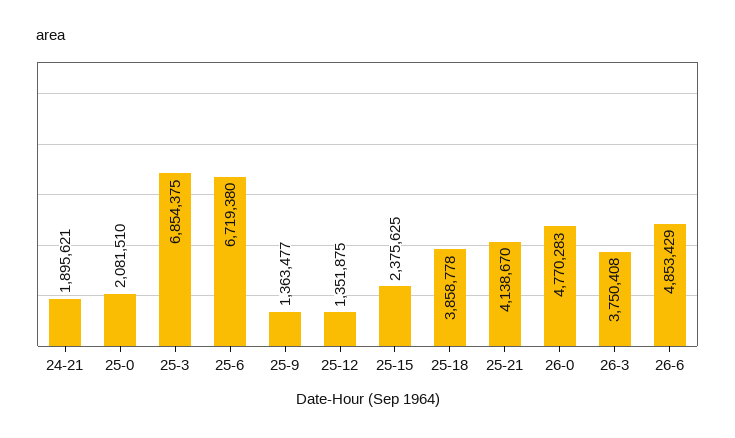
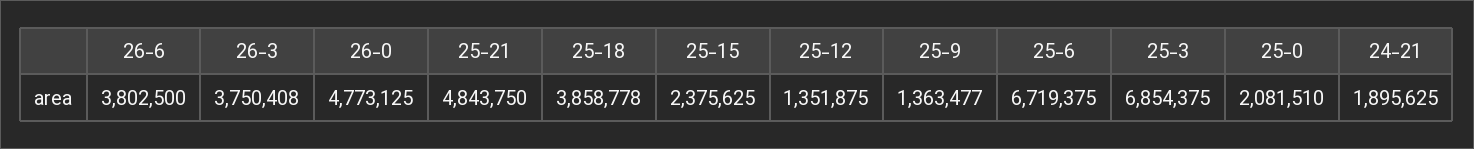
24-21: 1895621 -> 1895625
25-6: 6719380 -> 6719375
25-21: 4138670 -> 4843750
26-0: 4770283 -> 4773125
26-6: 4853429 -> 3802500

